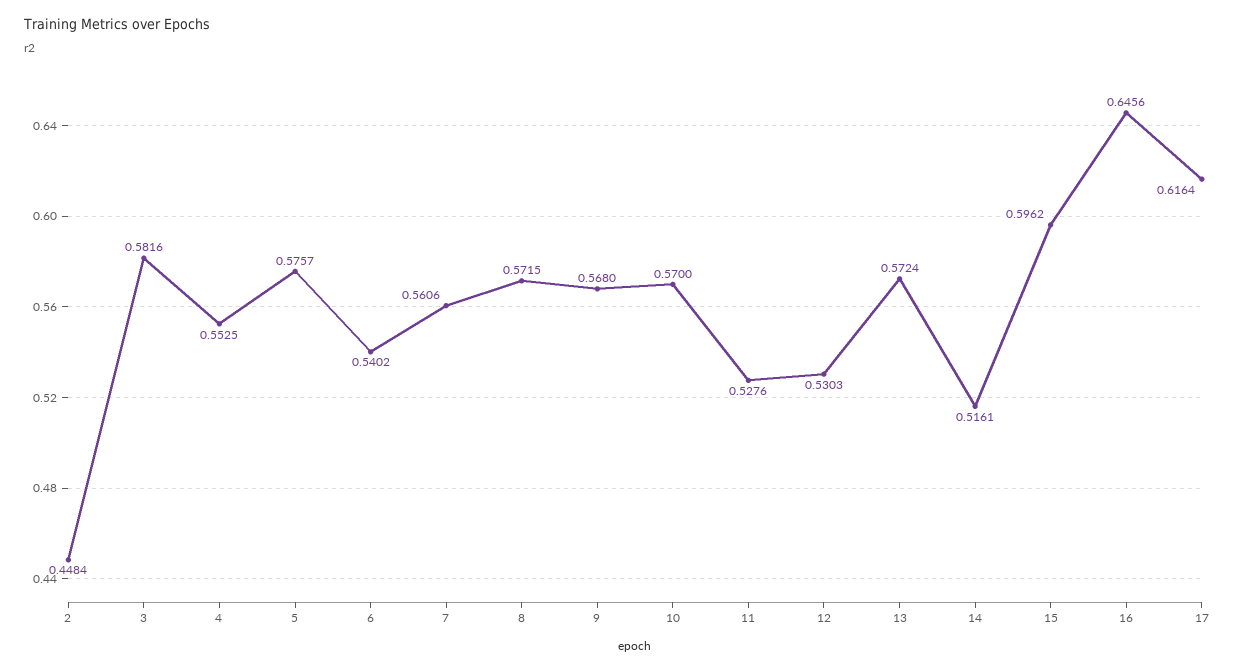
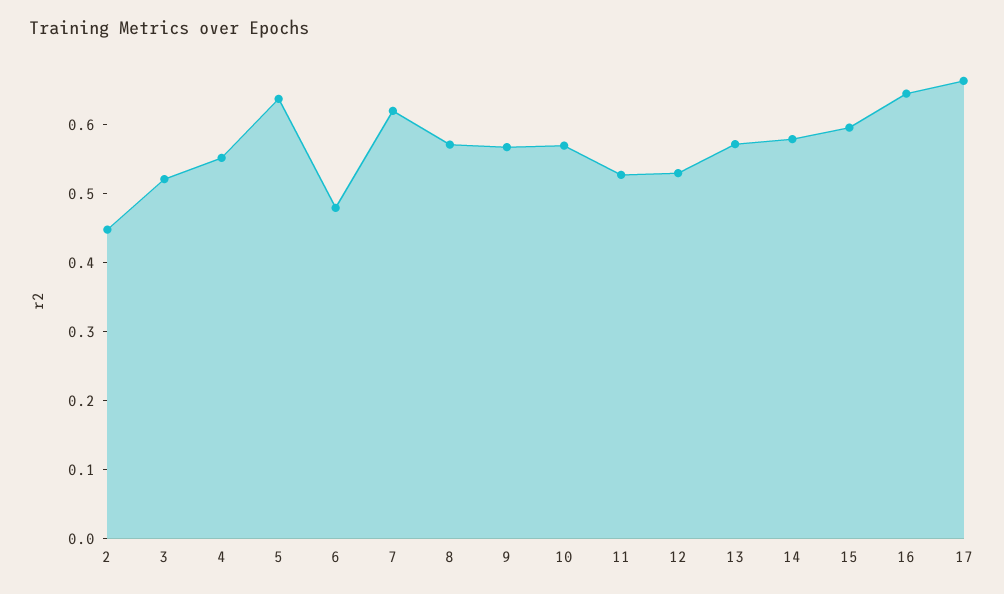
3: 0.5816 -> 0.52
5: 0.5757 -> 0.64
6: 0.5402 -> 0.48
7: 0.5606 -> 0.62
14: 0.5161 -> 0.58
17: 0.6164 -> 0.66

